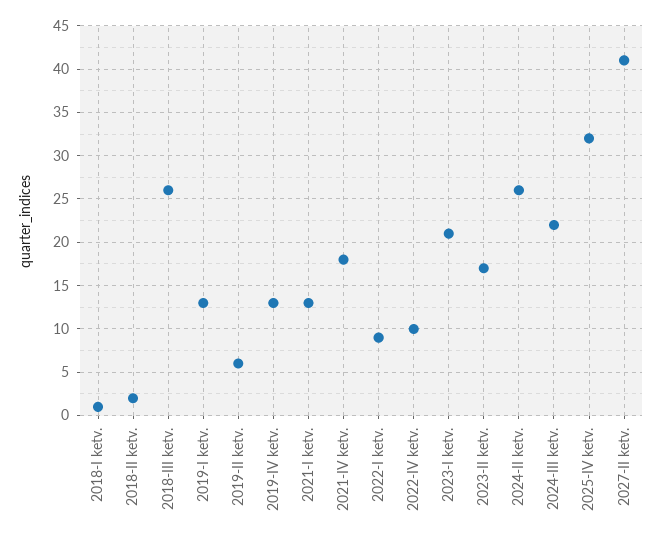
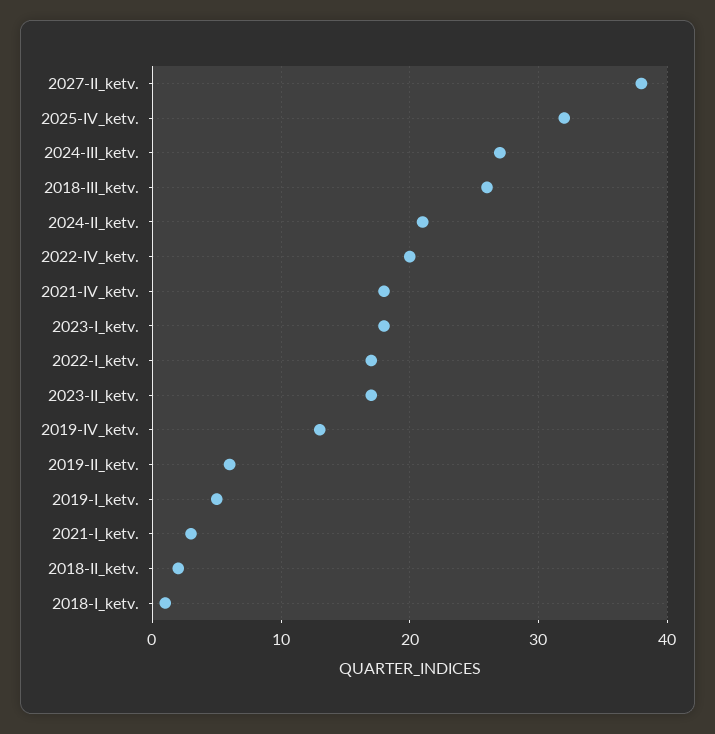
2019-I ketv.: 13 -> 5
2021-I ketv.: 13 -> 3
2022-I ketv.: 9 -> 17
2022-IV ketv.: 10 -> 20
2023-I ketv.: 21 -> 18
2024-II ketv.: 26 -> 21
2024-III ketv.: 22 -> 27
2027-II ketv.: 41 -> 38

